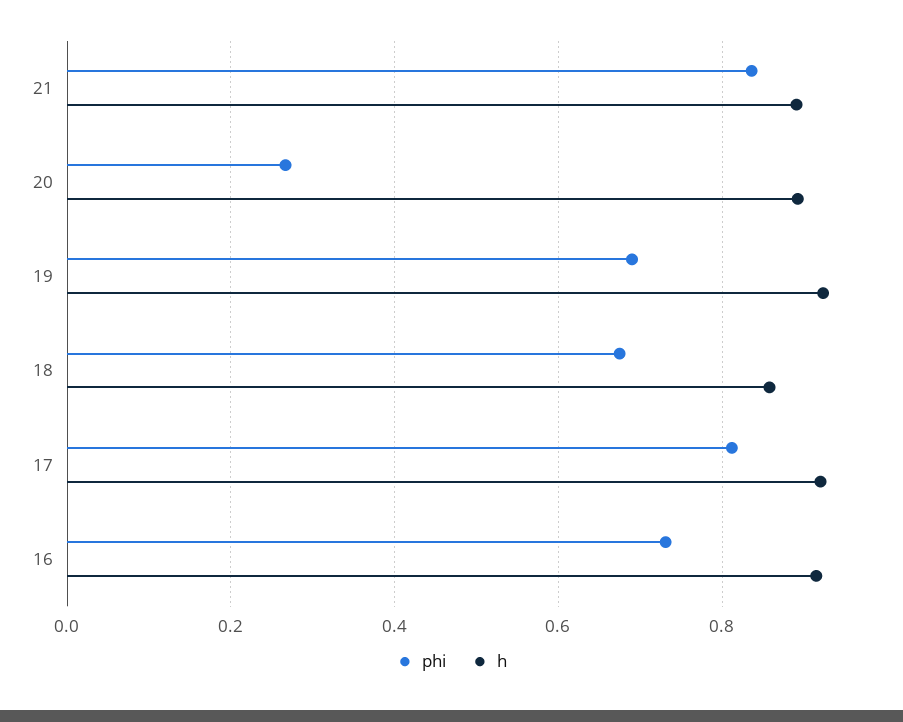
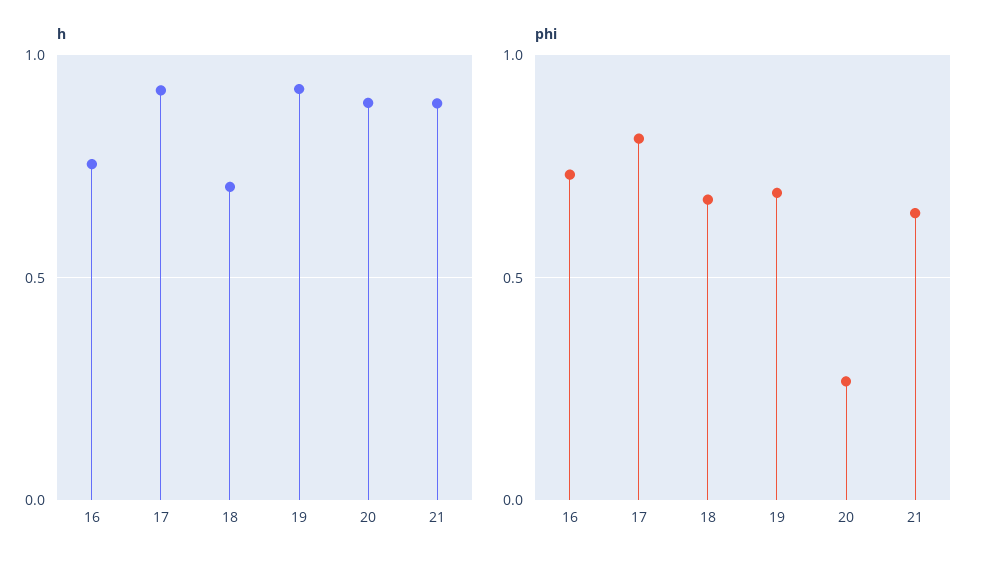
phi, 21: 0.84 -> 0.65
h, 18: 0.86 -> 0.7
h, 16: 0.92 -> 0.75

